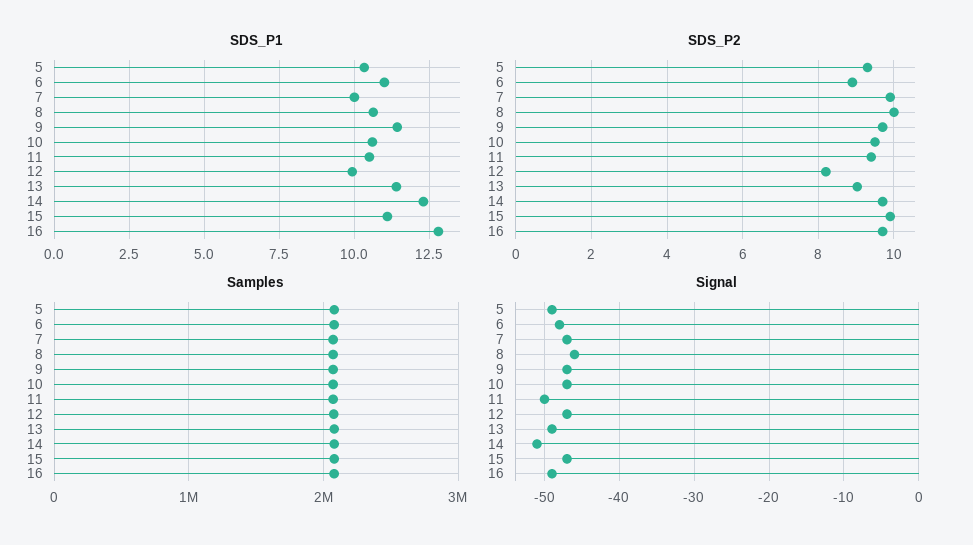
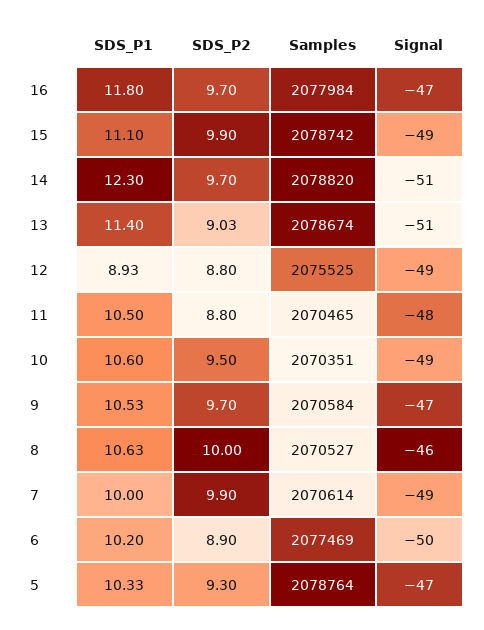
SDS_P1, 6: 11 -> 10.2
SDS_P1, 9: 11.5 -> 10.53
SDS_P1, 12: 10 -> 8.93
SDS_P1, 16: 12.75 -> 11.8
SDS_P2, 11: 9.4 -> 8.8
SDS_P2, 12: 8.2 -> 8.8
Signal, 5: -49 -> -47
Signal, 6: -48 -> -50
Signal, 7: -47 -> -49
Signal, 10: -47 -> -49
Signal, 11: -50 -> -48
Signal, 12: -47 -> -49
Signal, 13: -49 -> -51
Signal, 15: -47 -> -49
Signal, 16: -49 -> -47

